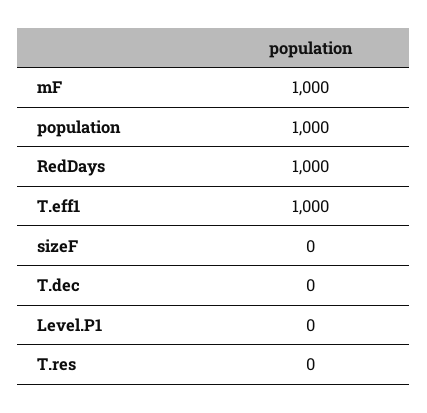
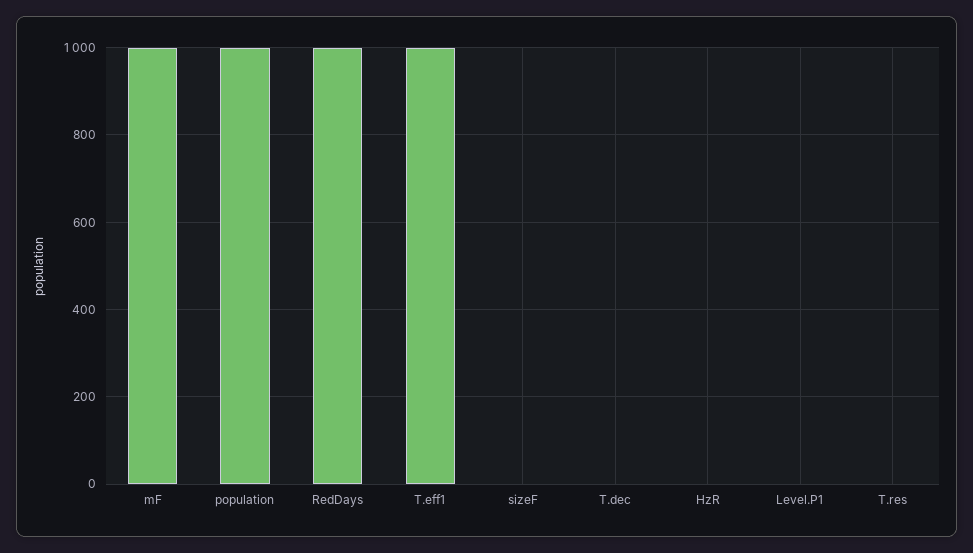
HzR: none -> 0

